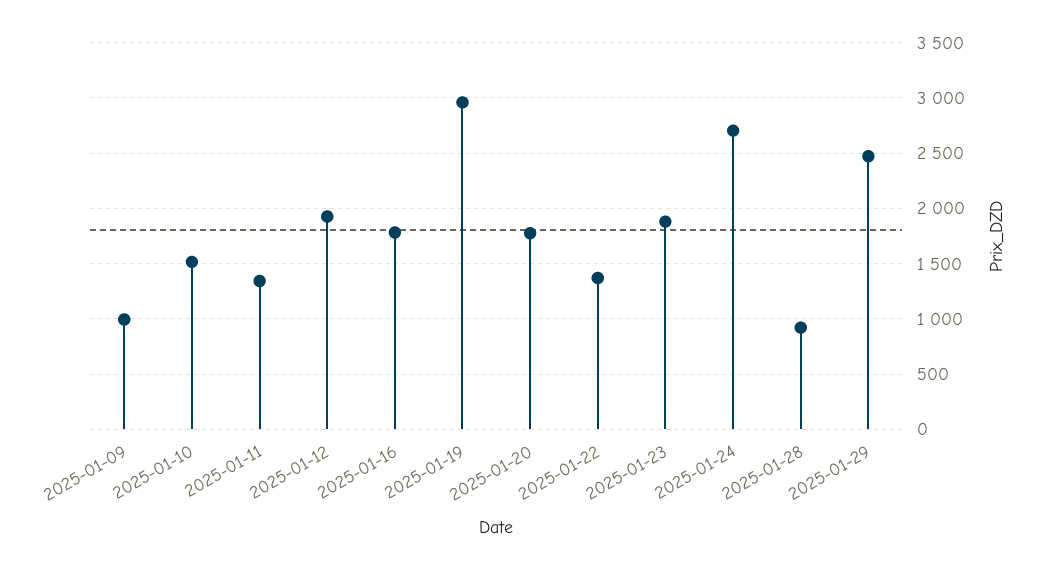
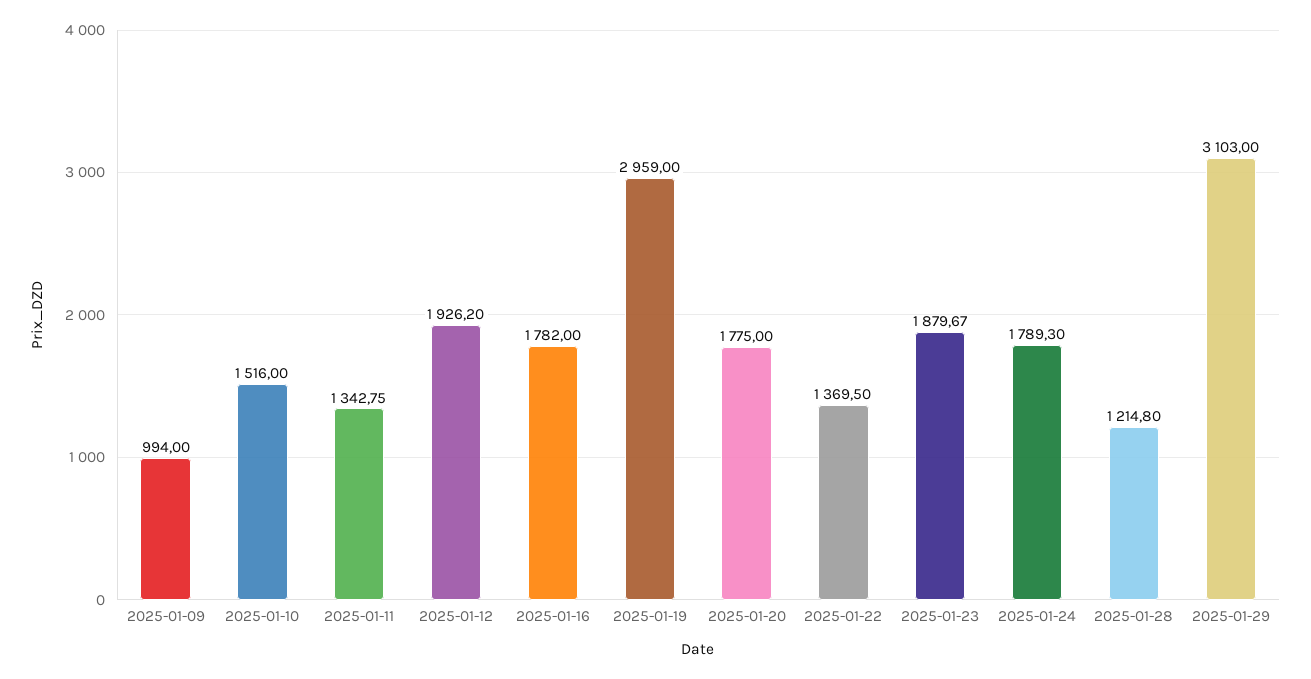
2025-01-24: 2700 -> 1789.3
2025-01-28: 900 -> 1214.8
2025-01-29: 2500 -> 3103

